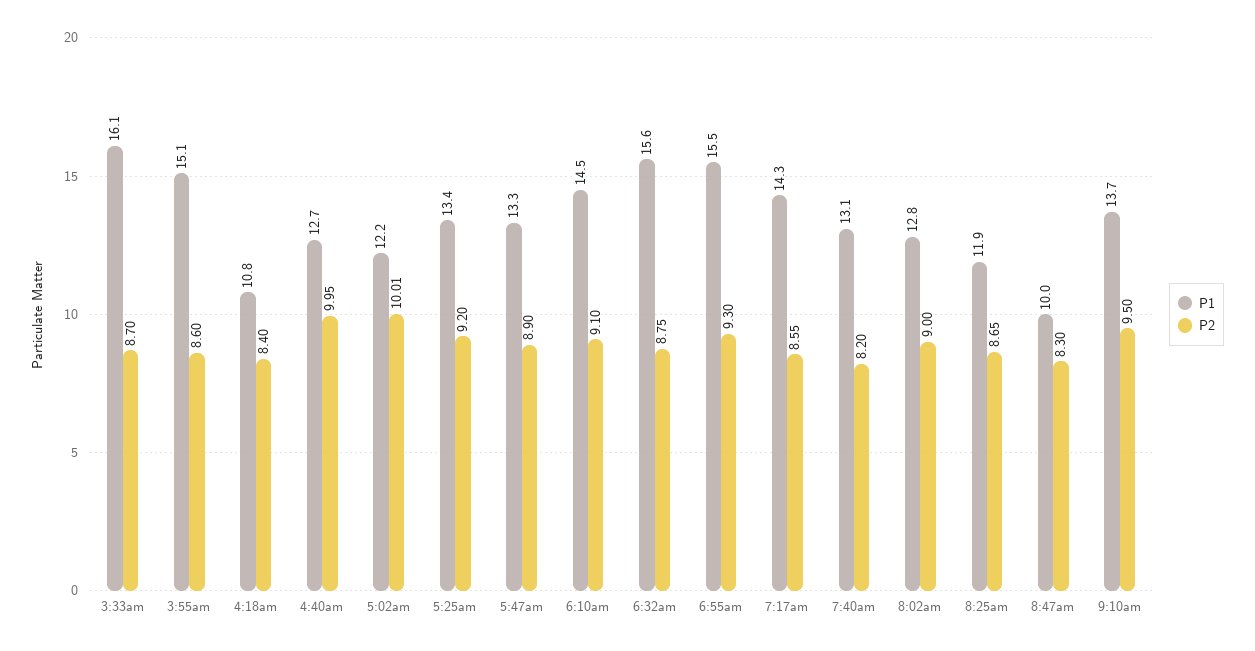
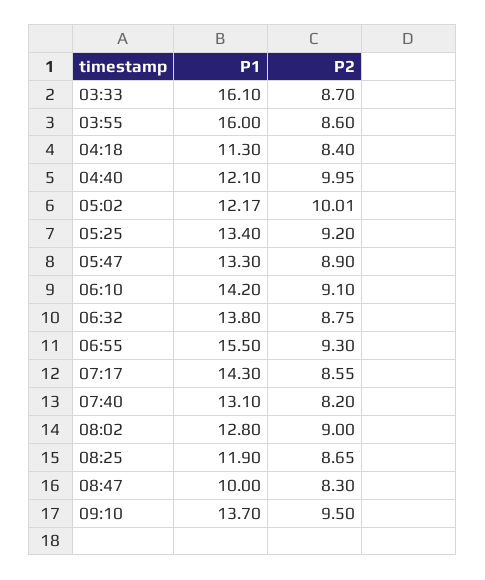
P1, 3:55am: 15.1 -> 16
P1, 4:18am: 10.8 -> 11.3
P1, 4:40am: 12.7 -> 12.1
P1, 6:10am: 14.5 -> 14.2
P1, 6:32am: 15.6 -> 13.8

